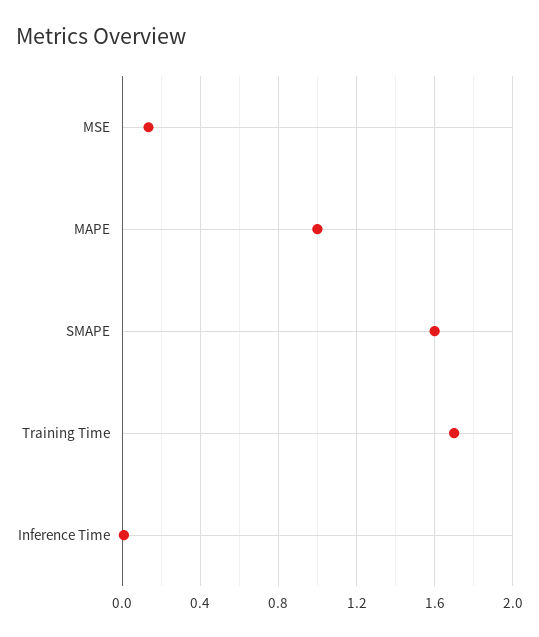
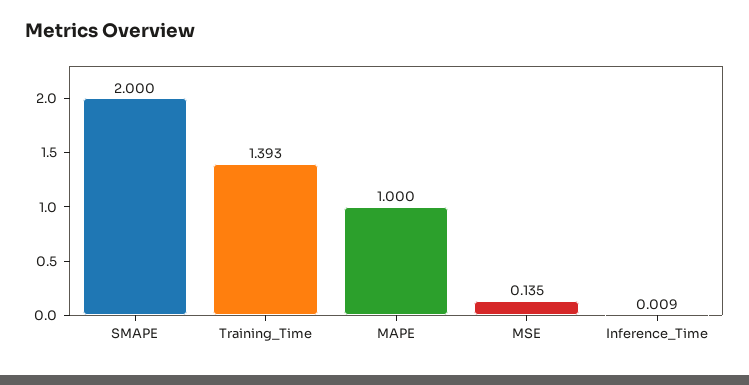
SMAPE: 1.6 -> 2
Training Time: 1.7 -> 1.393

